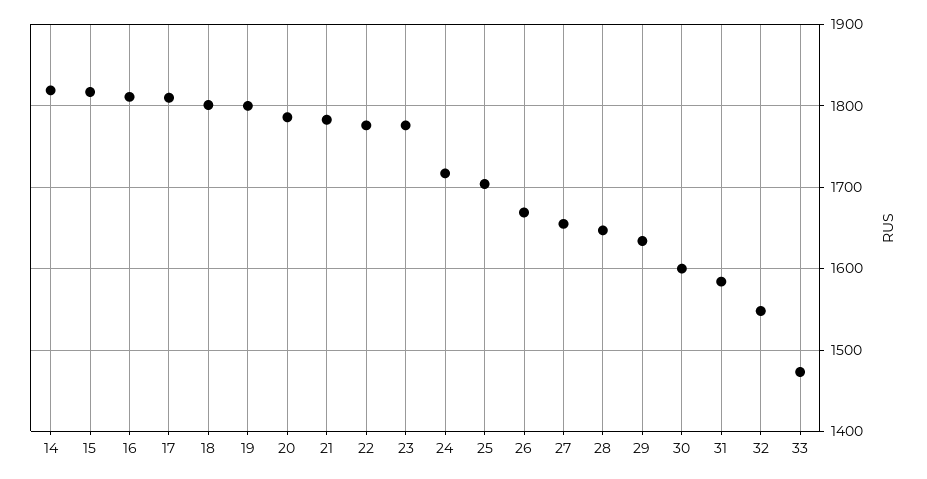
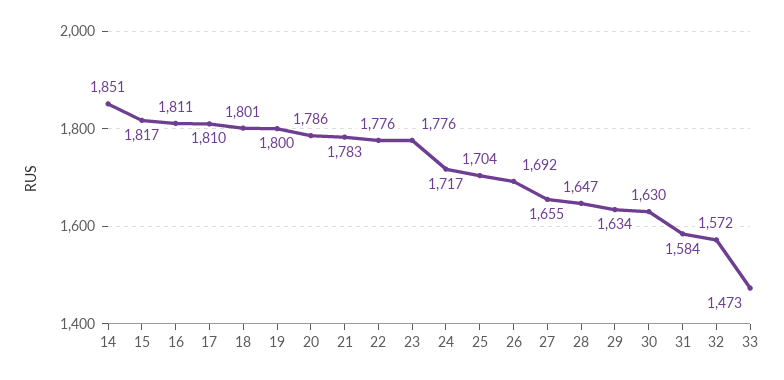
14: 1820 -> 1851
26: 1670 -> 1692
30: 1600 -> 1630
32: 1550 -> 1572

